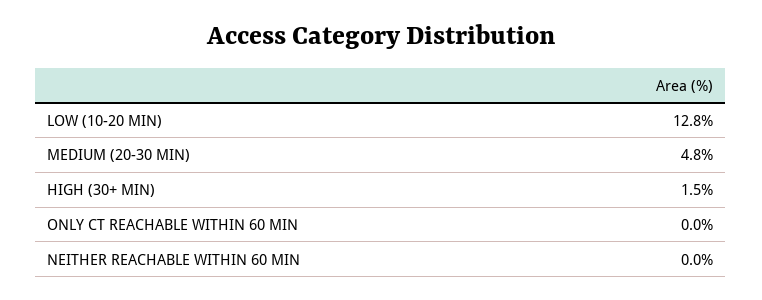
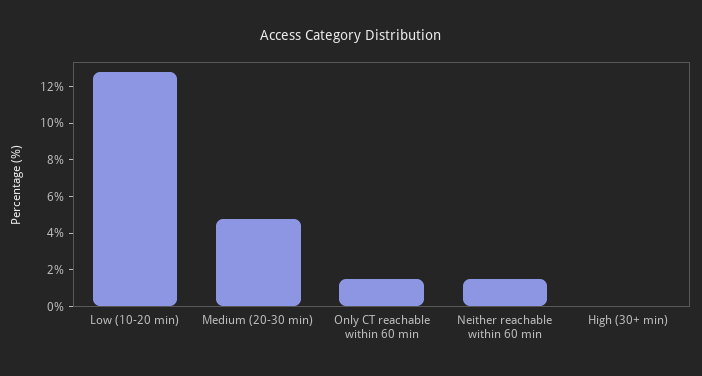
HIGH (30+ MIN): 1.5 -> 0
ONLY CT REACHABLE WITHIN 60 MIN: 0 -> 1.5
NEITHER REACHABLE WITHIN 60 MIN: 0 -> 1.5

